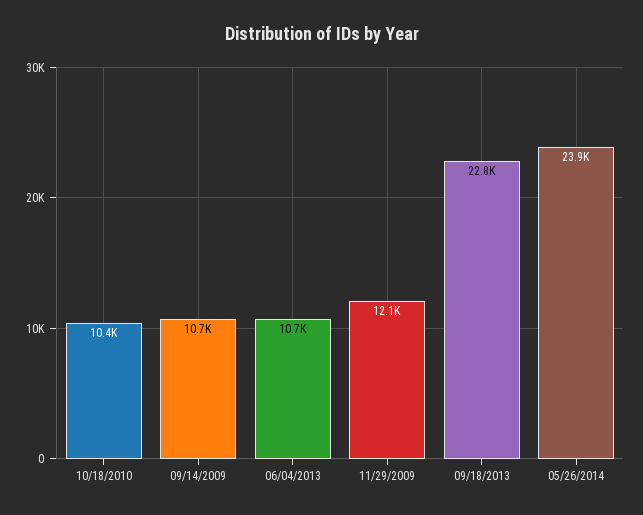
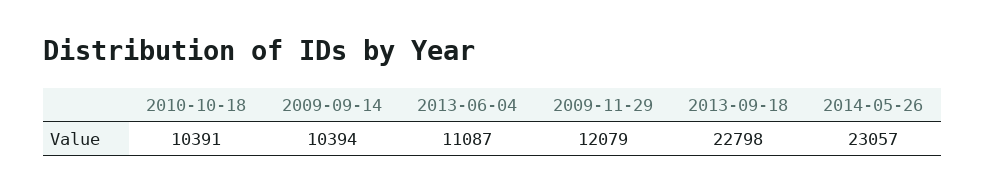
09/14/2009: 10700 -> 10394
06/04/2013: 10700 -> 11087
05/26/2014: 23900 -> 23057

